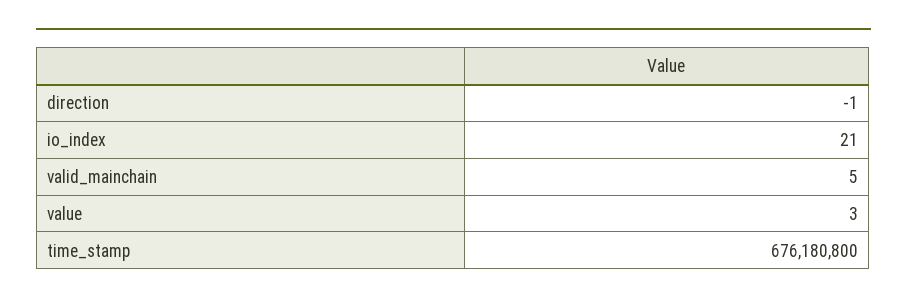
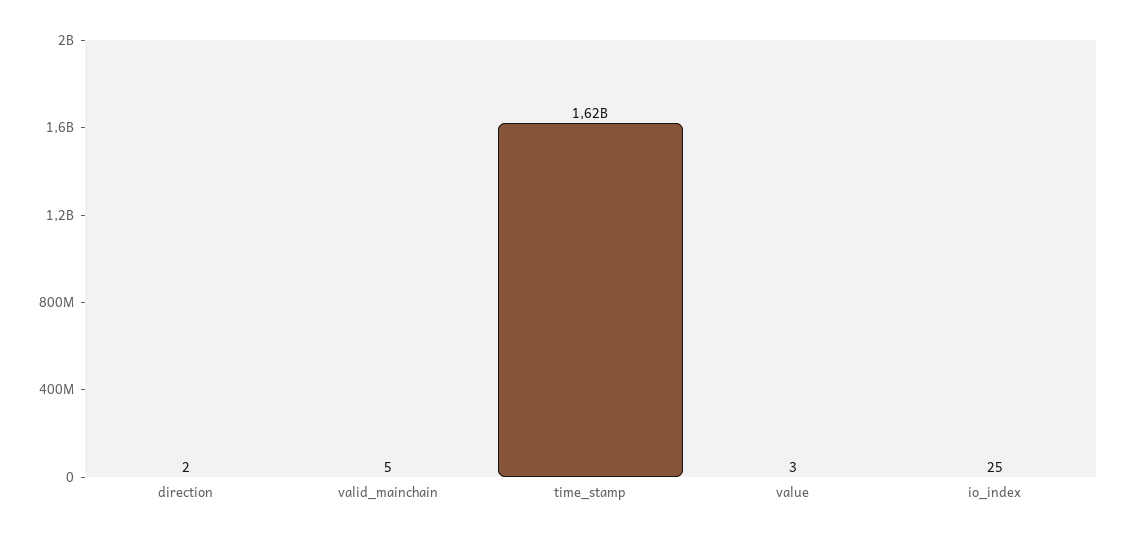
direction: -1 -> 2
io_index: 21 -> 25
time_stamp: 676180800 -> 1620000000

